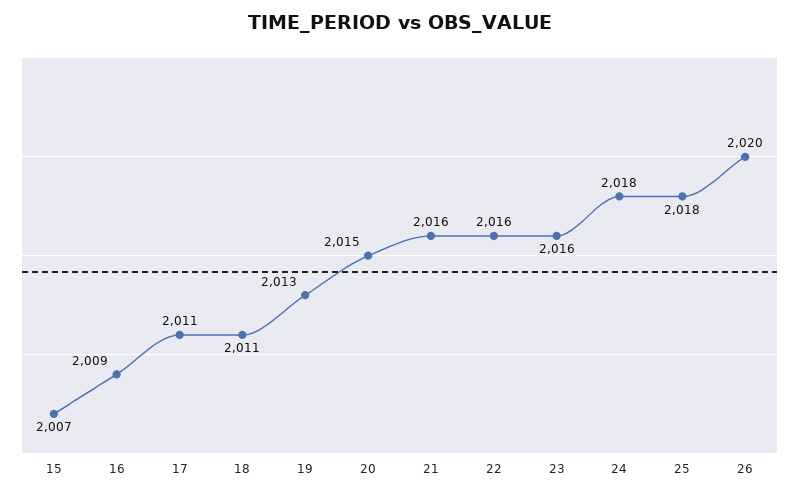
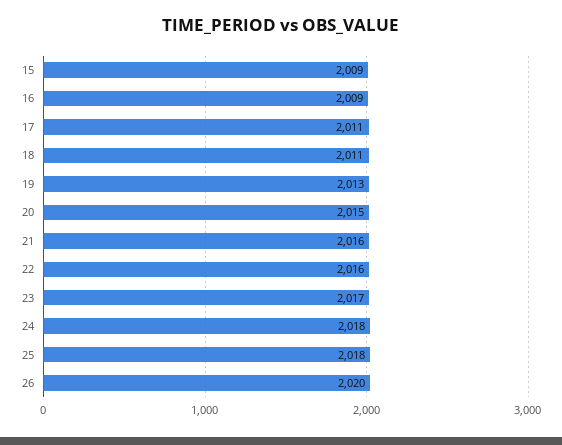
15: 2007 -> 2009
23: 2016 -> 2017

